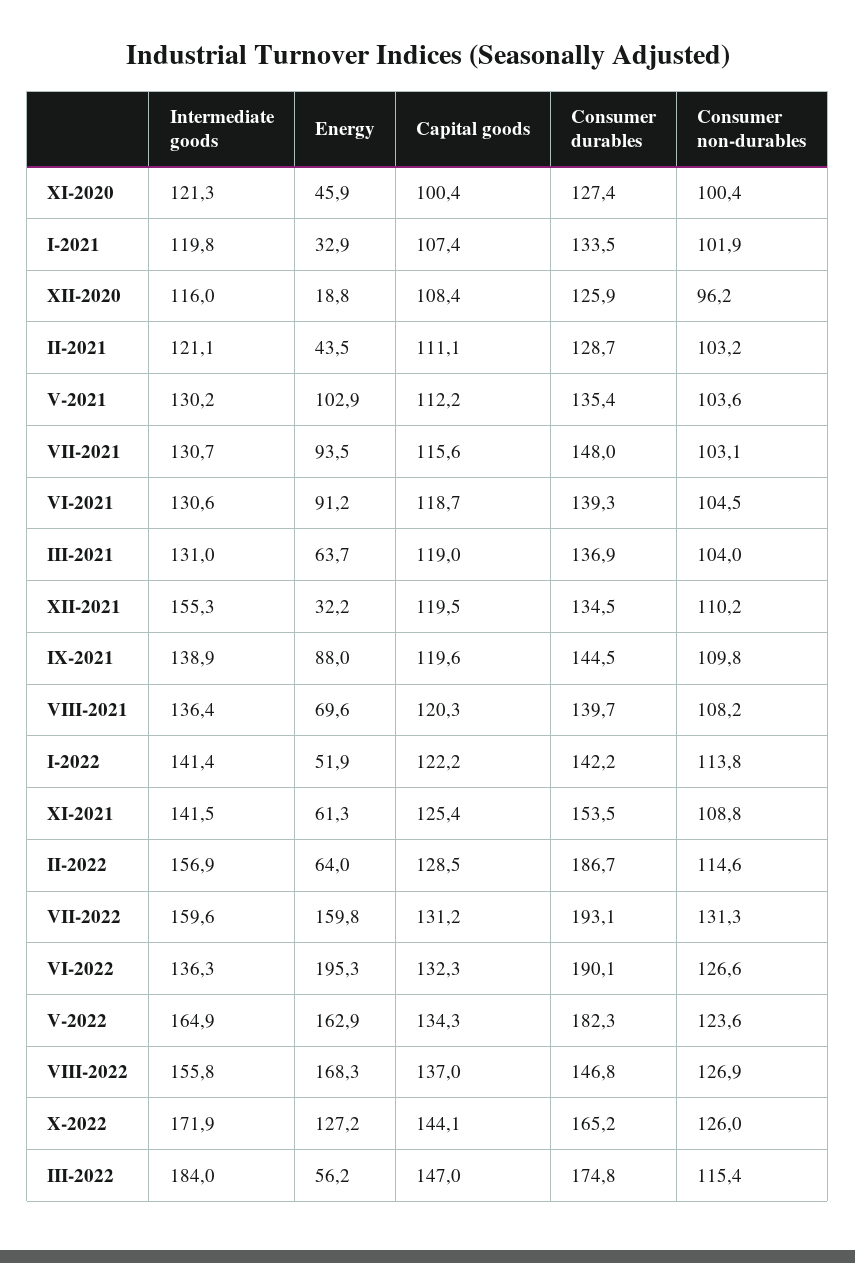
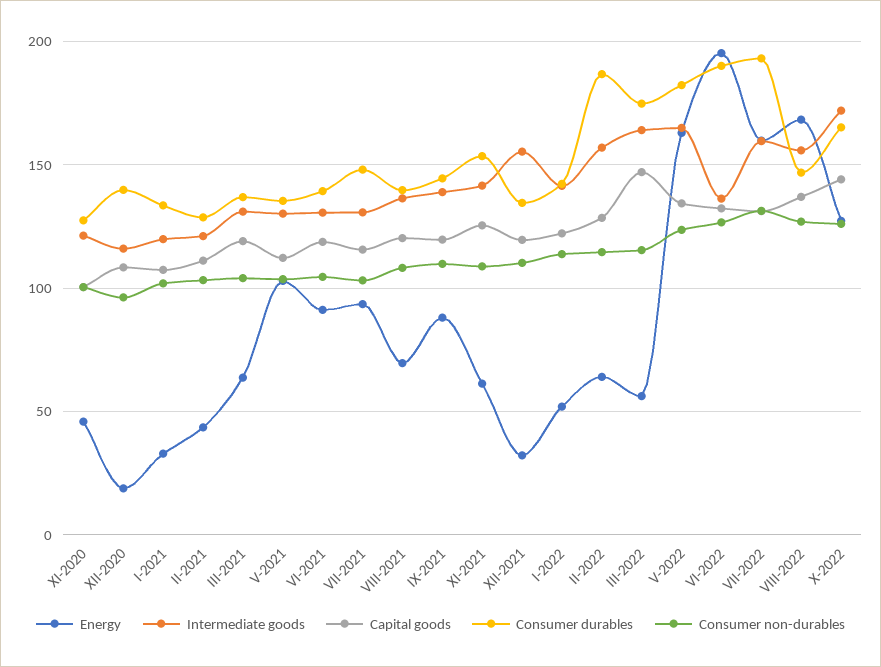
Consumer durables, XII-2020: 125.9 -> 140
Intermediate goods, III-2022: 184 -> 165

